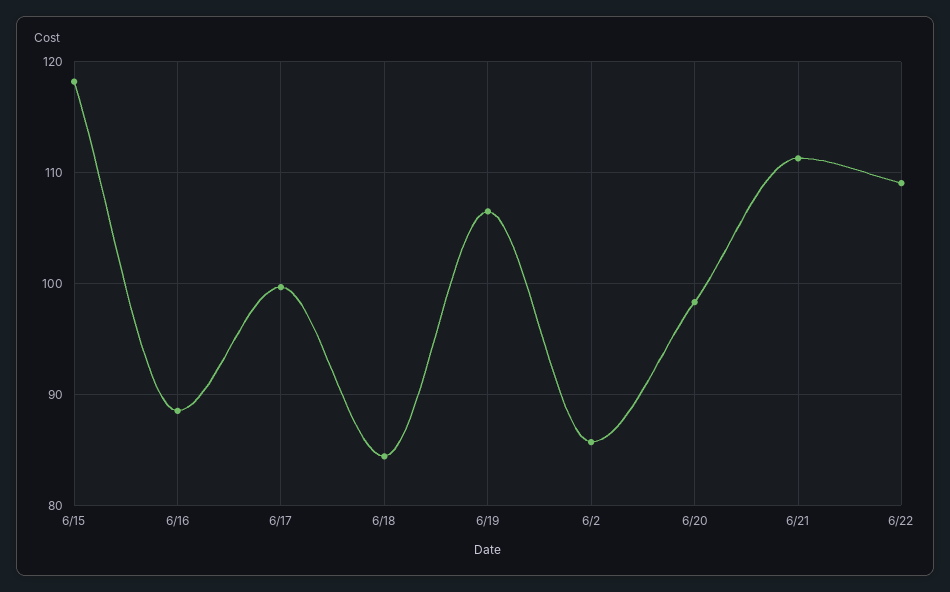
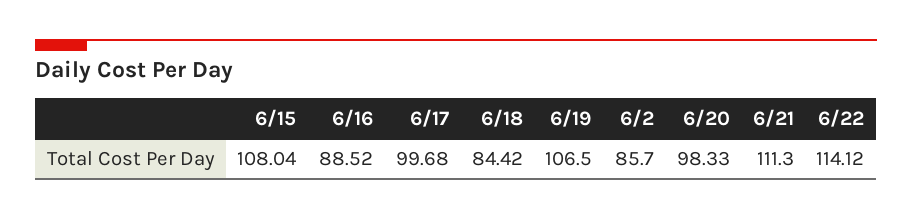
6/15: 118 -> 108.04
6/22: 109 -> 114.12

